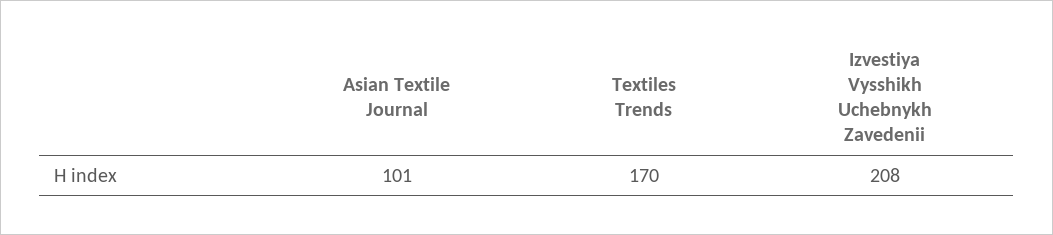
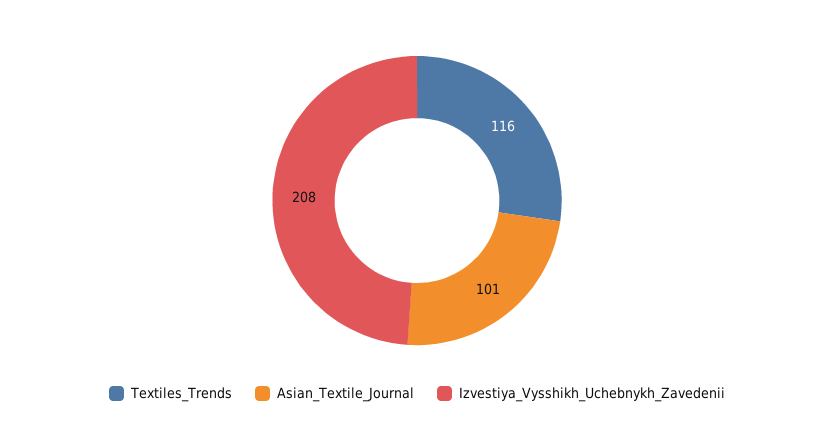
Textiles Trends: 170 -> 116

